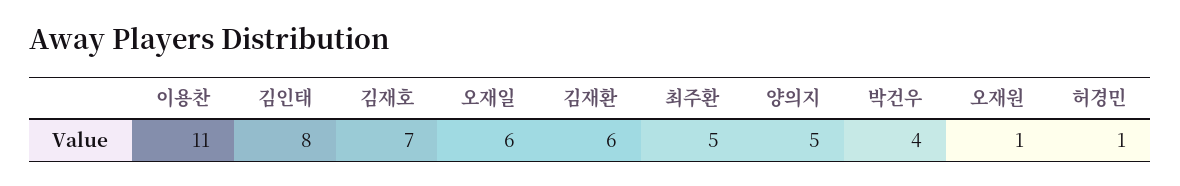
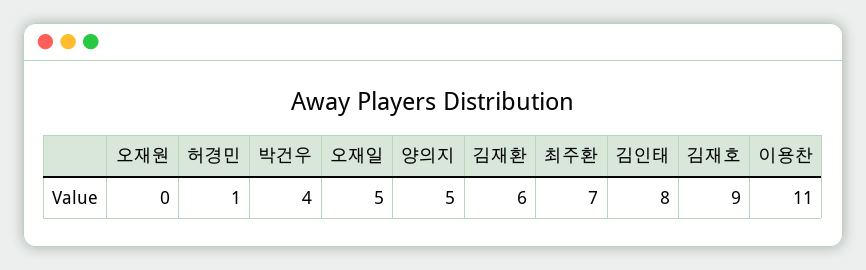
김재호: 7 -> 9
오재일: 6 -> 5
최주환: 5 -> 7
오재원: 1 -> 0

